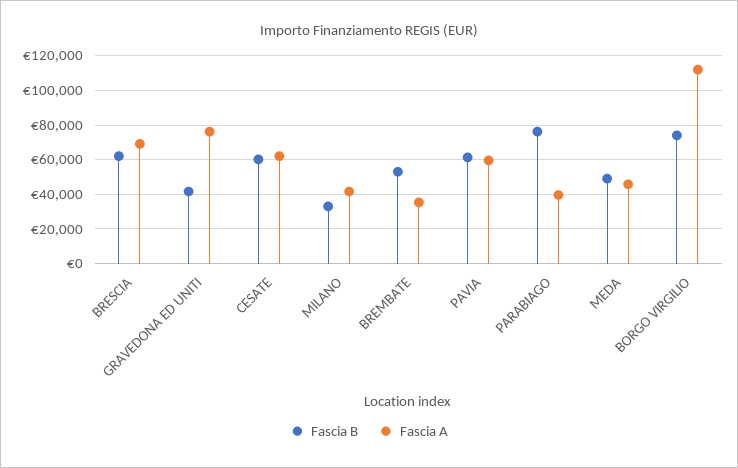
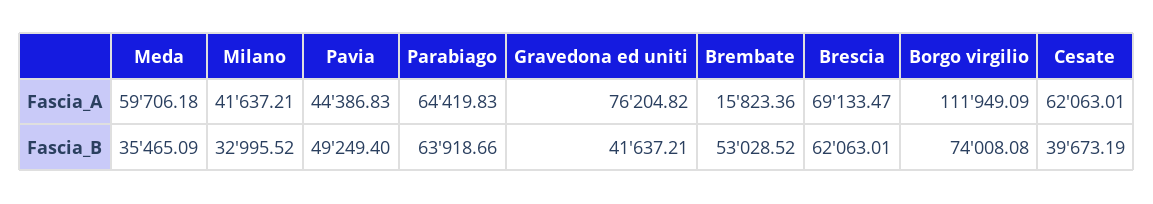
Fascia B, CESATE: 60000 -> 39673.19
Fascia A, BREMBATE: 35000 -> 15823.36
Fascia B, PAVIA: 60000 -> 49249.4
Fascia A, PAVIA: 60000 -> 44386.83
Fascia B, PARABIAGO: 75000 -> 63918.66
Fascia A, PARABIAGO: 40000 -> 64419.83
Fascia B, MEDA: 50000 -> 35465.09
Fascia A, MEDA: 45000 -> 59706.18

